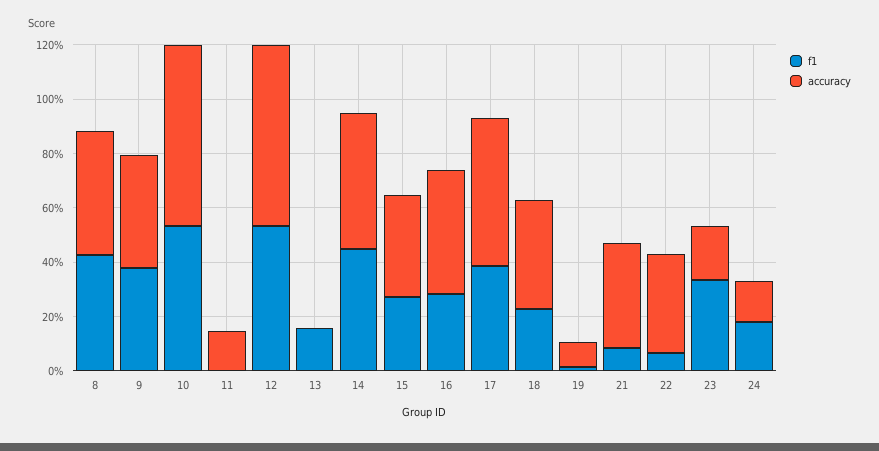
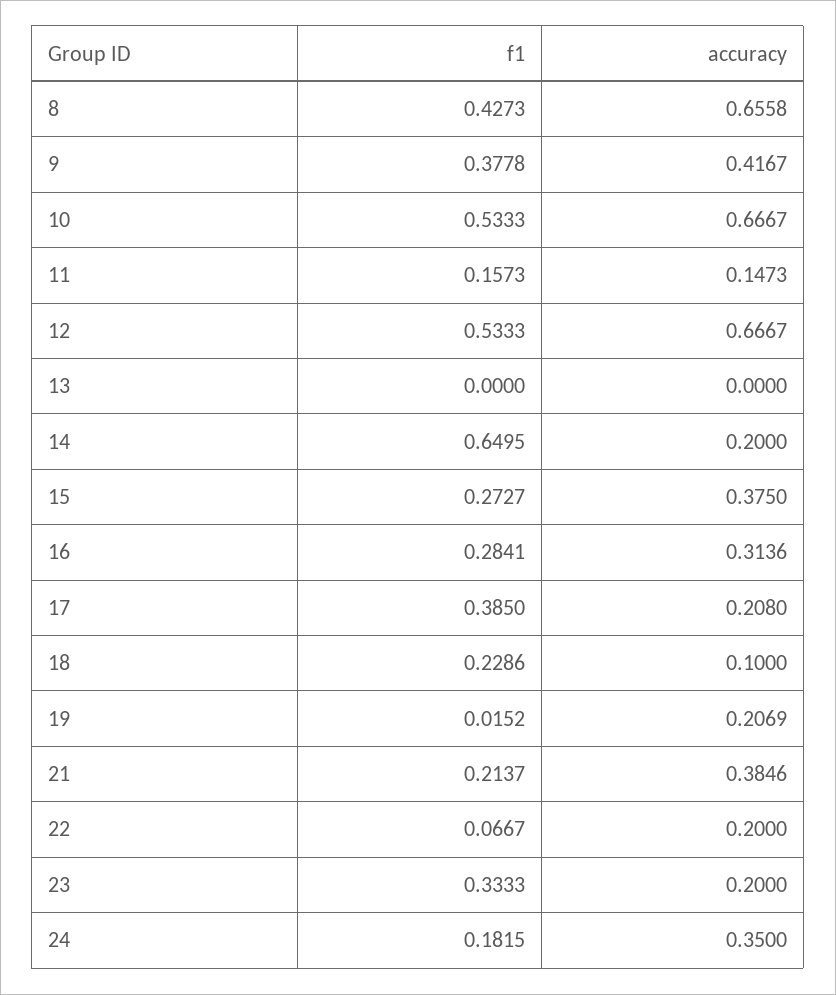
accuracy, 8: 0.45 -> 0.6558
f1, 11: 0 -> 0.1573
f1, 13: 0.15 -> 0
f1, 14: 0.45 -> 0.6495
accuracy, 14: 0.5 -> 0.2
accuracy, 16: 0.45 -> 0.3136
accuracy, 17: 0.55 -> 0.208
accuracy, 18: 0.4 -> 0.1
accuracy, 19: 0.1 -> 0.2069
f1, 21: 0.1 -> 0.2137
accuracy, 22: 0.35 -> 0.2
accuracy, 24: 0.15 -> 0.35

